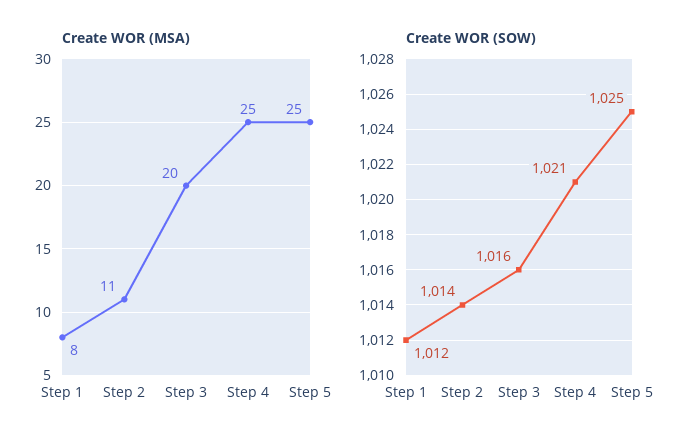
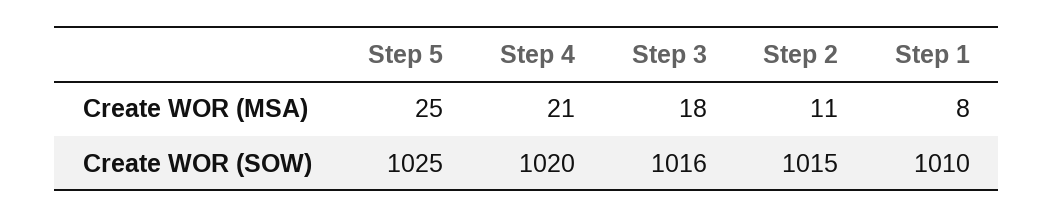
Create WOR (MSA), Step 3: 20 -> 18
Create WOR (MSA), Step 4: 25 -> 21
Create WOR (SOW), Step 1: 1012 -> 1010
Create WOR (SOW), Step 2: 1014 -> 1015
Create WOR (SOW), Step 4: 1021 -> 1020

